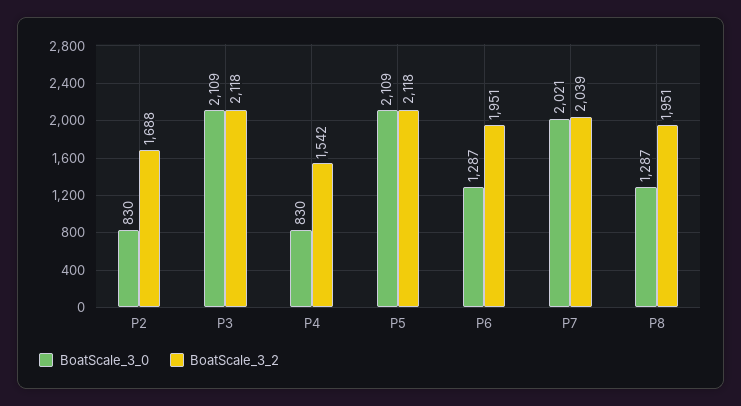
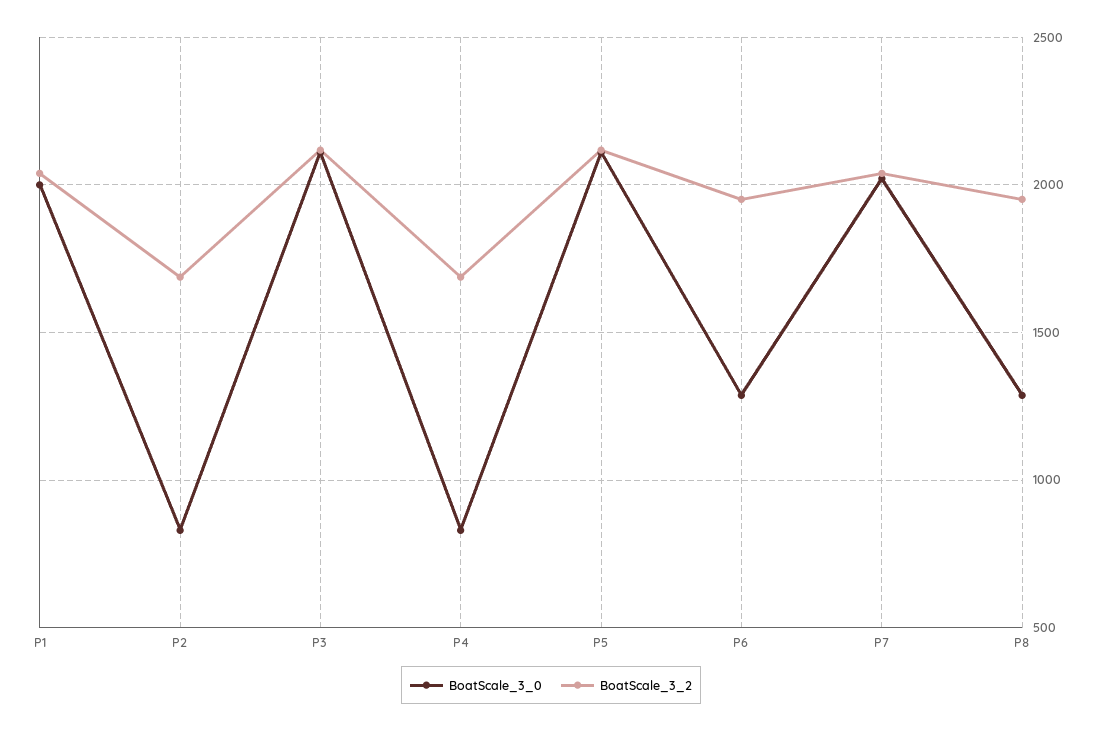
BoatScale_3_2, P4: 1542 -> 1700
BoatScale_3_0, P1: none -> 2000
BoatScale_3_2, P1: none -> 2050

